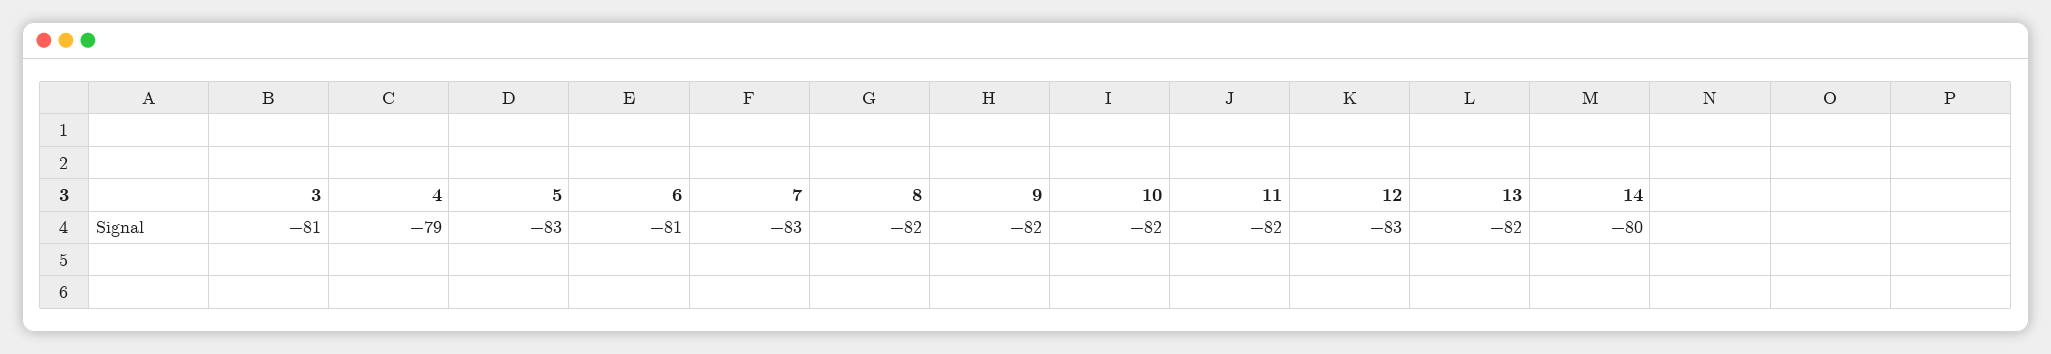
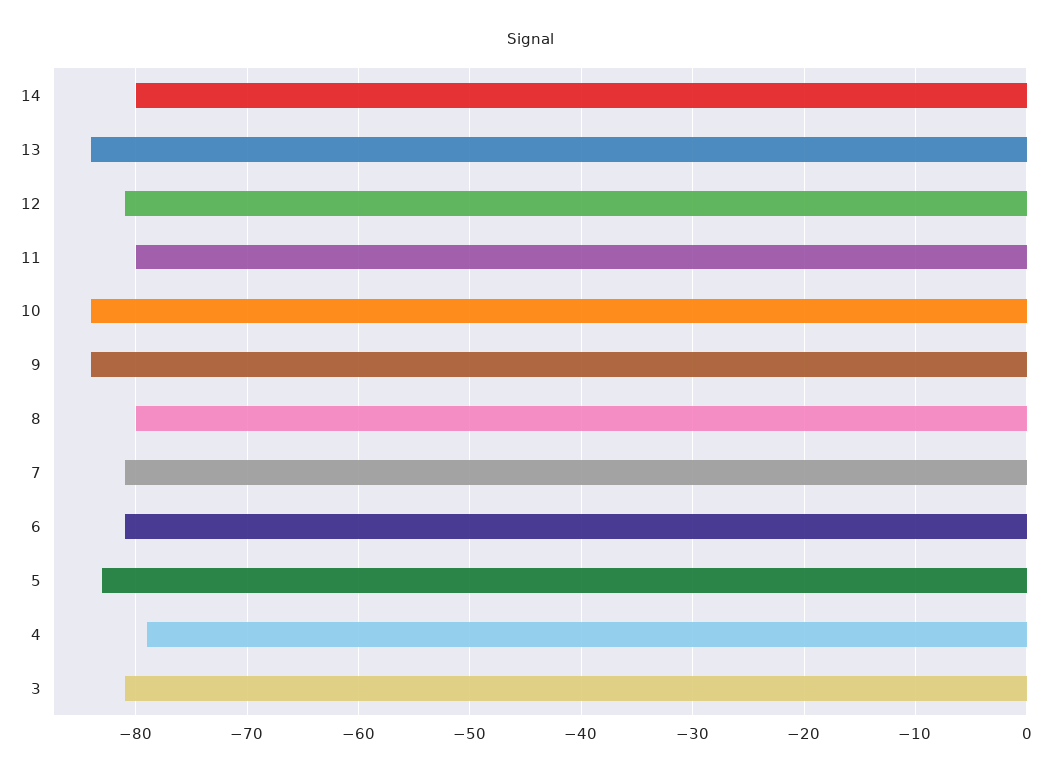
7: -83 -> -81
8: -82 -> -80
9: -82 -> -84
10: -82 -> -84
11: -82 -> -80
12: -83 -> -81
13: -82 -> -84

